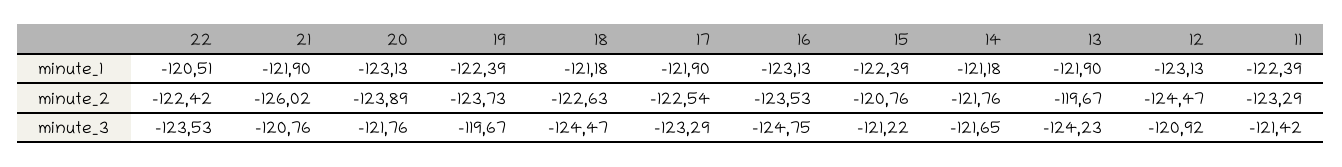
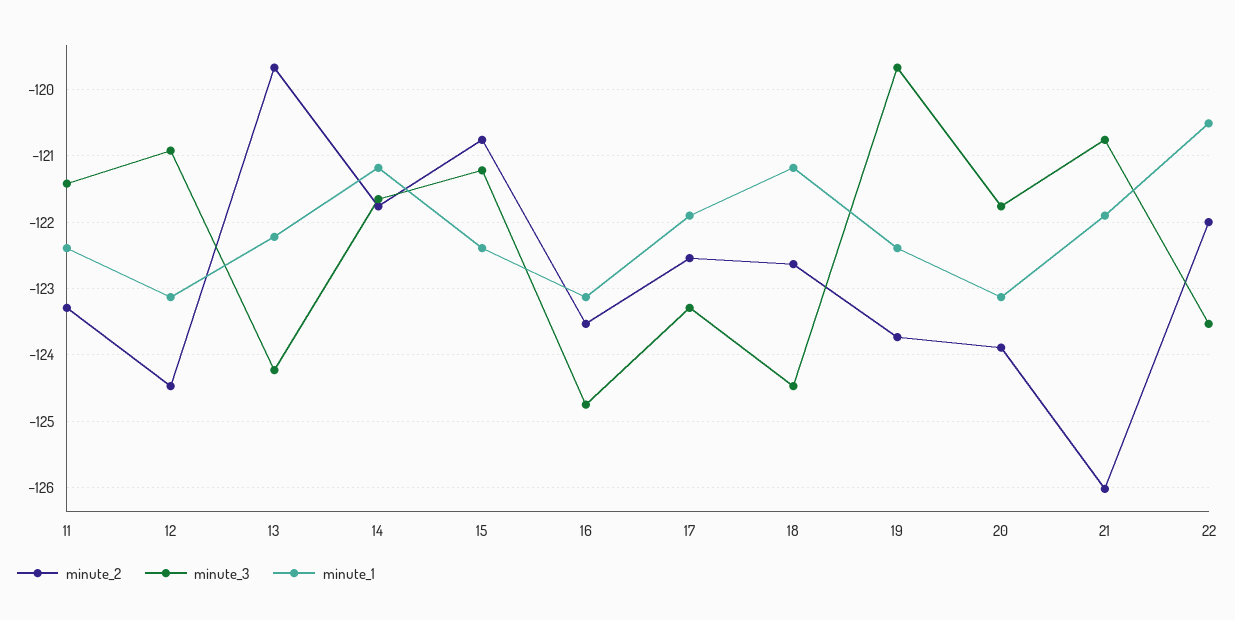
minute_1, 13: -121.9 -> -122.2
minute_2, 22: -122.42 -> -122

